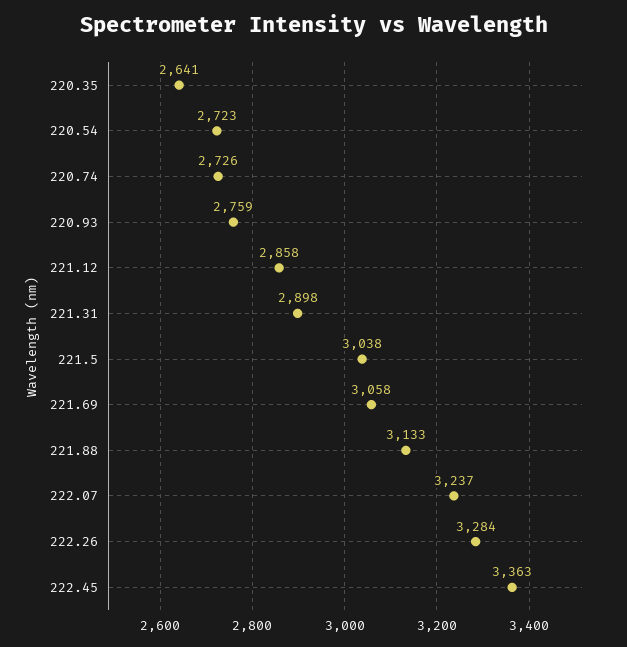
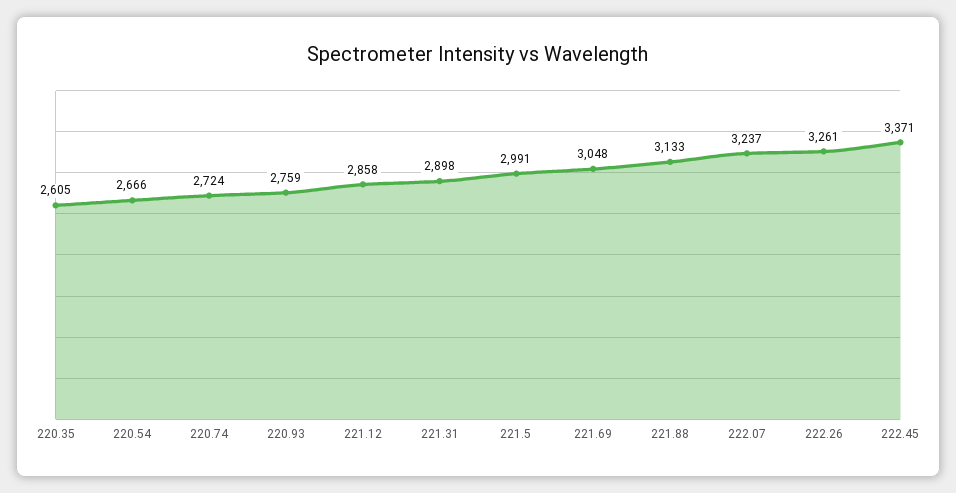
220.35: 2641 -> 2605
220.54: 2723 -> 2666
220.74: 2726 -> 2724
221.5: 3038 -> 2991
221.69: 3058 -> 3048
222.26: 3284 -> 3261
222.45: 3363 -> 3371

